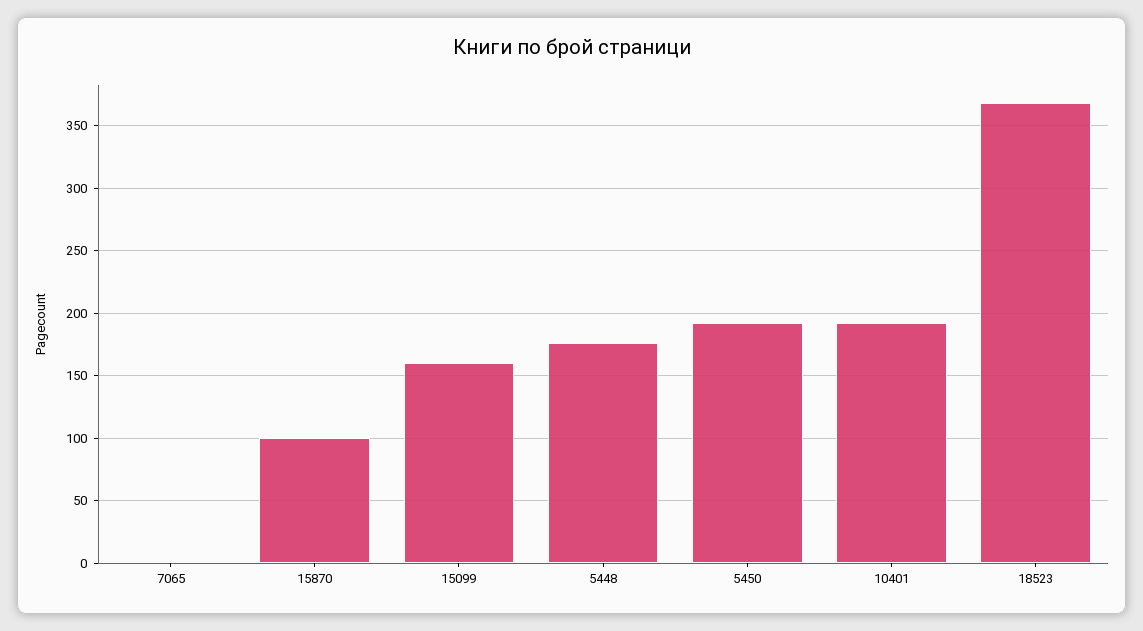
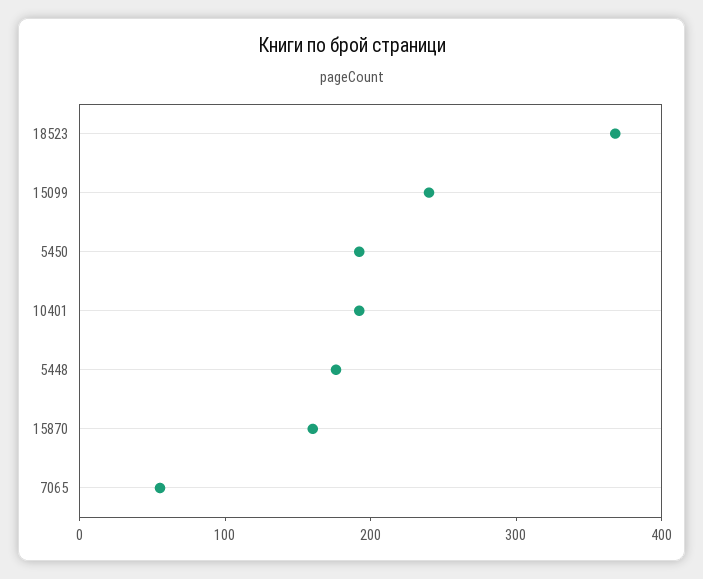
7065: 0 -> 60
15870: 100 -> 160
15099: 160 -> 240

